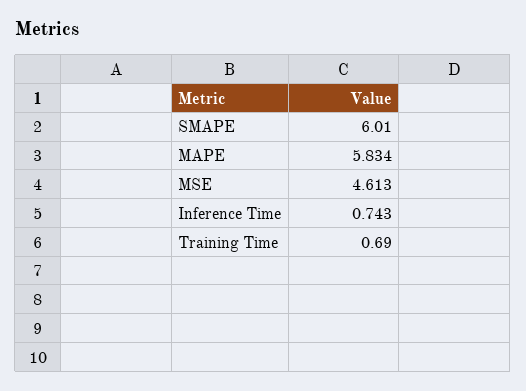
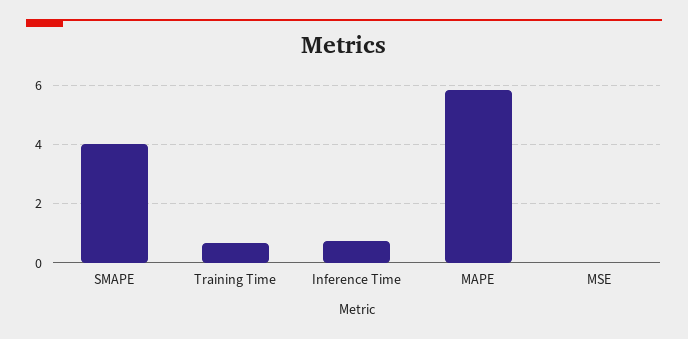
SMAPE: 6.01 -> 4
MSE: 4.613 -> 0

